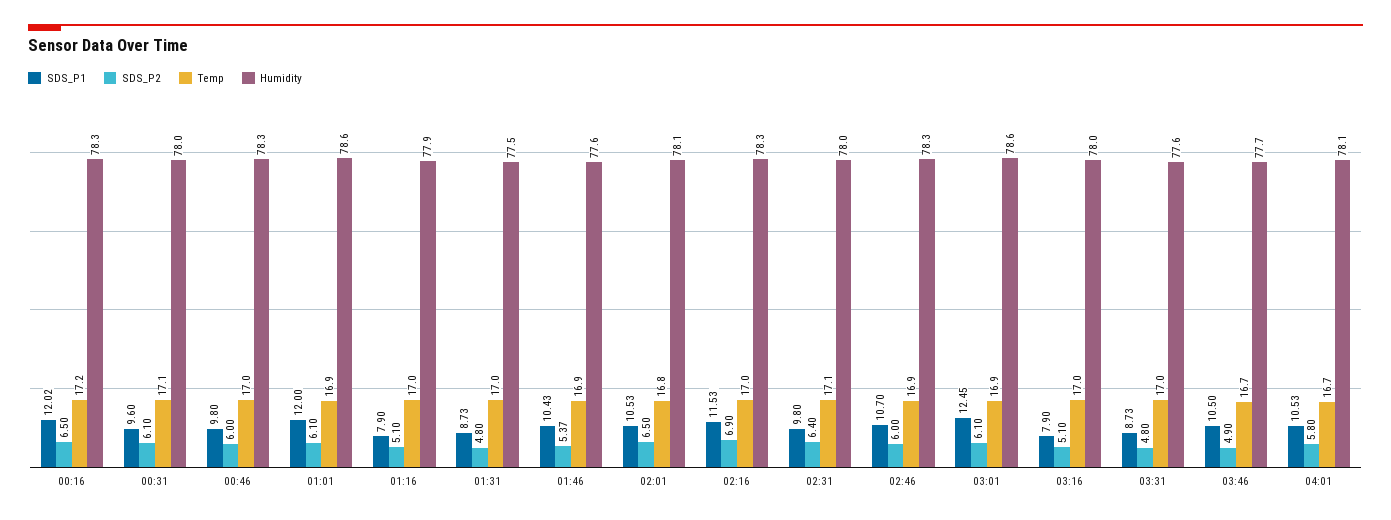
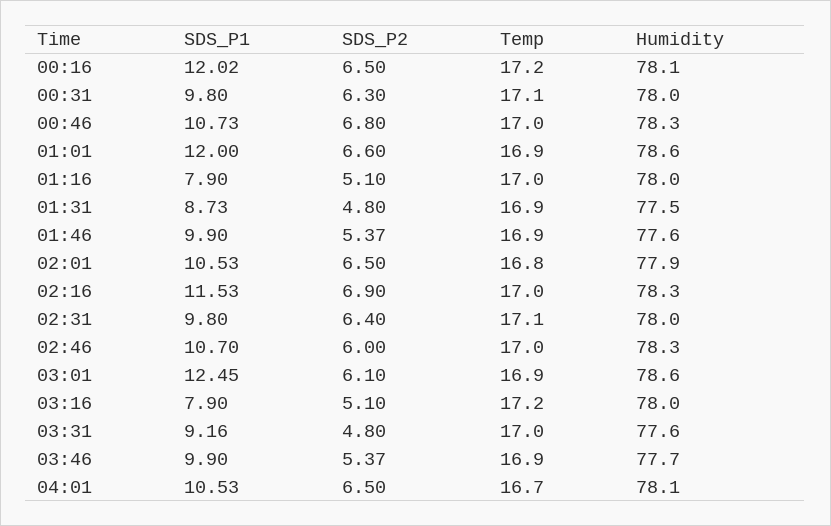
Humidity, 00:16: 78.3 -> 78.1
SDS_P1, 00:31: 9.6 -> 9.8
SDS_P2, 00:31: 6.1 -> 6.3
SDS_P1, 00:46: 9.8 -> 10.73
SDS_P2, 00:46: 6 -> 6.8
SDS_P2, 01:01: 6.1 -> 6.6
Humidity, 01:16: 77.9 -> 78
Temp, 01:31: 17 -> 16.9
SDS_P1, 01:46: 10.43 -> 9.9
Humidity, 02:01: 78.1 -> 77.9
Temp, 02:46: 16.9 -> 17
Temp, 03:16: 17 -> 17.2
SDS_P1, 03:31: 8.73 -> 9.16
SDS_P1, 03:46: 10.5 -> 9.9
SDS_P2, 03:46: 4.9 -> 5.37
Temp, 03:46: 16.7 -> 16.9
SDS_P2, 04:01: 5.8 -> 6.5

